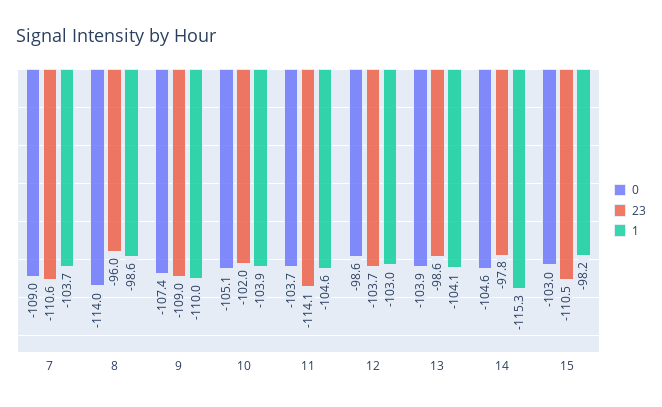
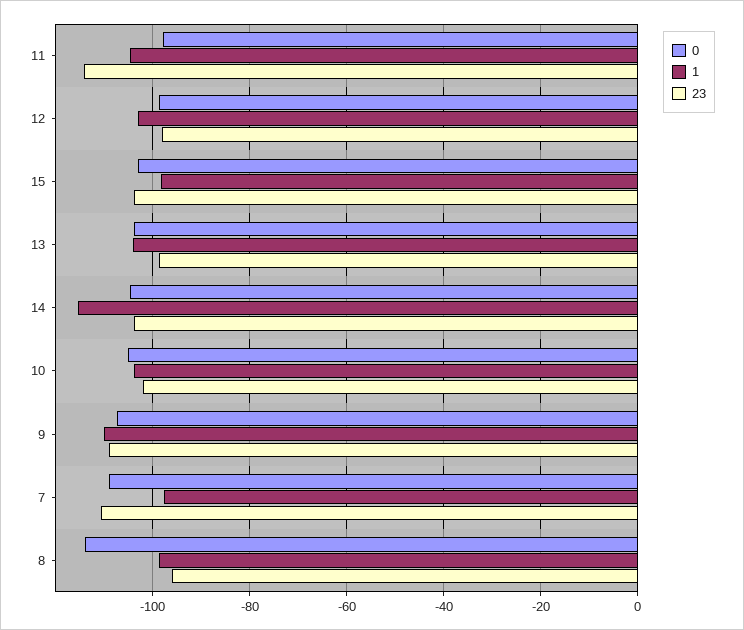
1, 7: -103.7 -> -98
0, 11: -103.7 -> -98
23, 12: -103.7 -> -98
23, 14: -97.8 -> -104
23, 15: -110.5 -> -104

